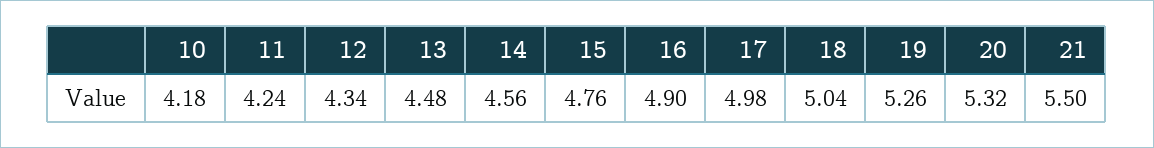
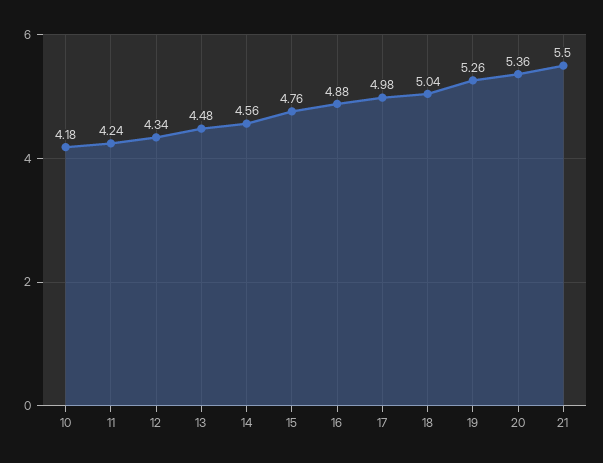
16: 4.9 -> 4.88
20: 5.32 -> 5.36

